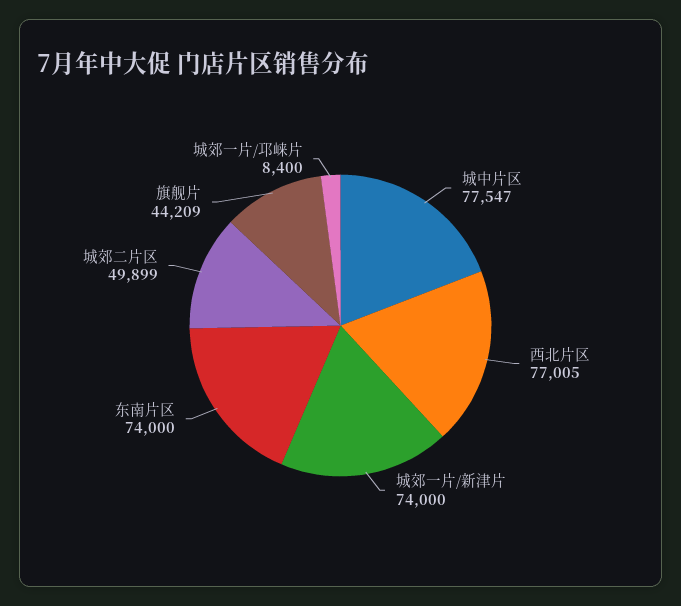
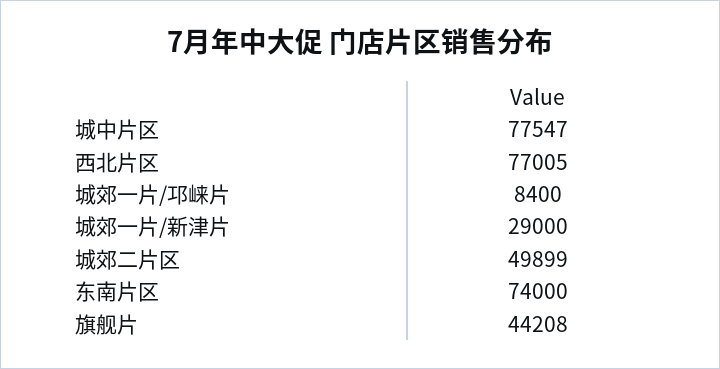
城郊一片/新津片: 74000 -> 29000
旗舰片: 44209 -> 44208

